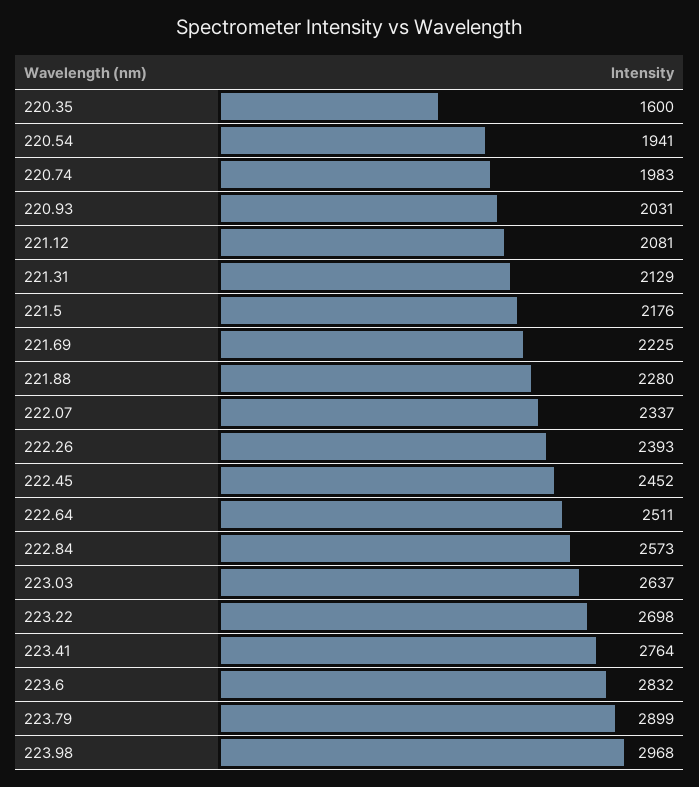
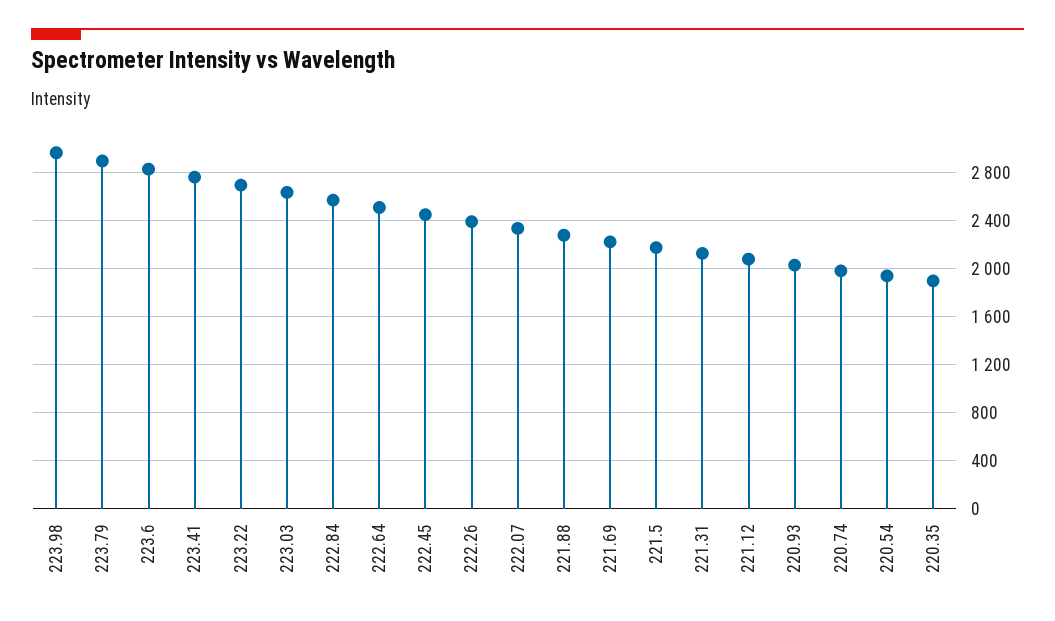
220.35: 1600 -> 1900

